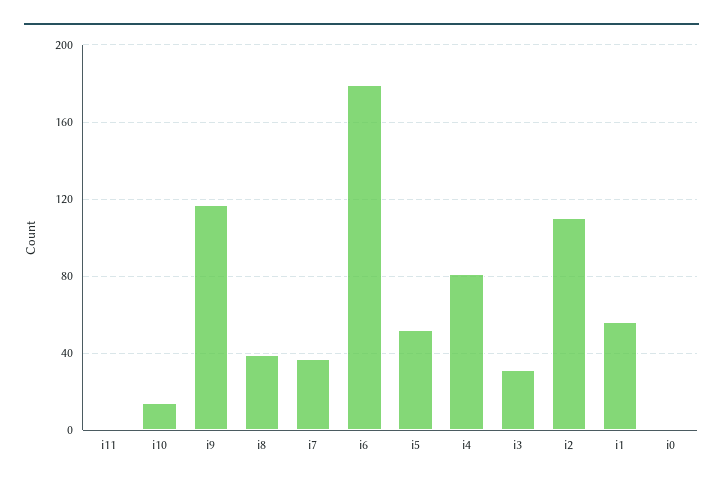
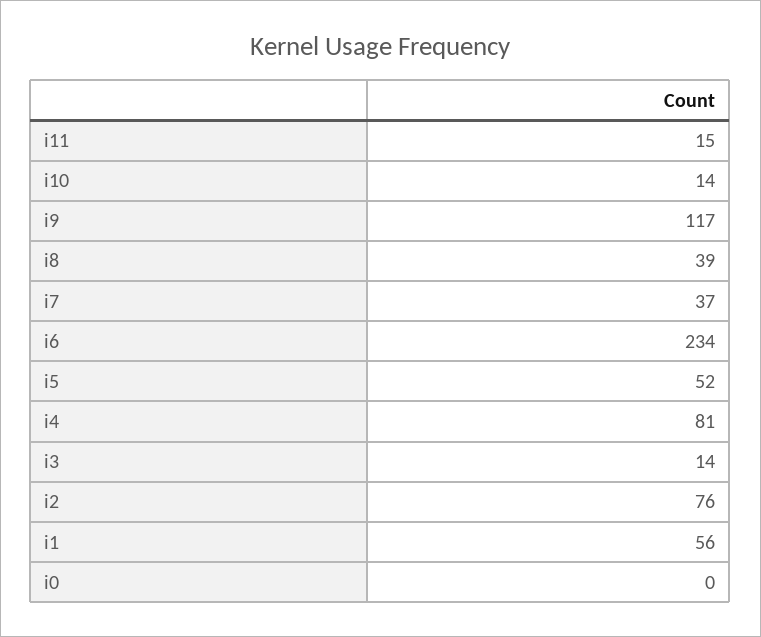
i11: 0 -> 15
i6: 180 -> 234
i3: 30 -> 14
i2: 110 -> 76

